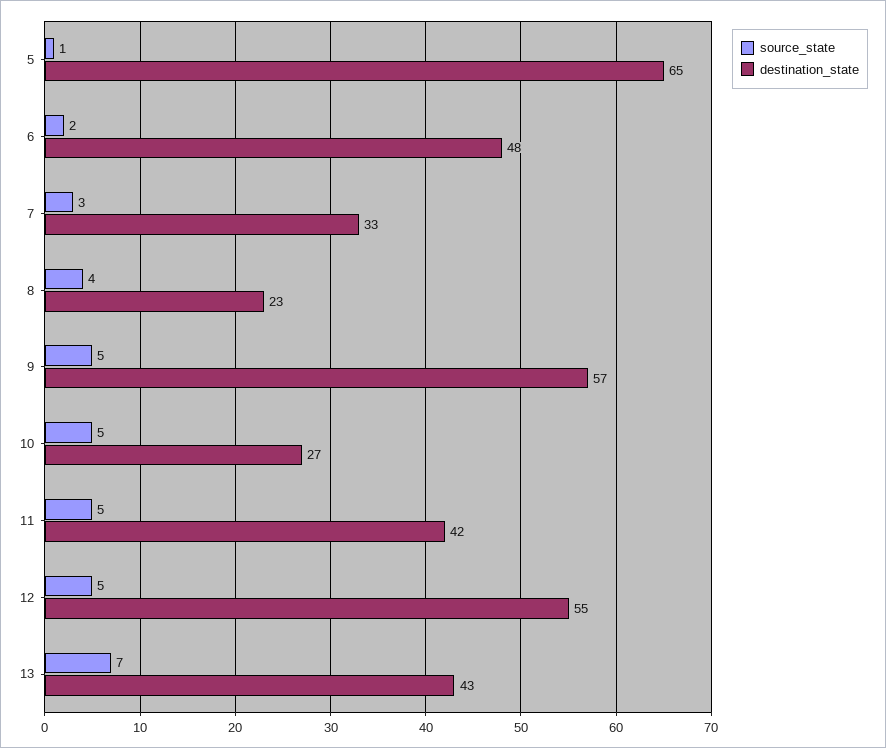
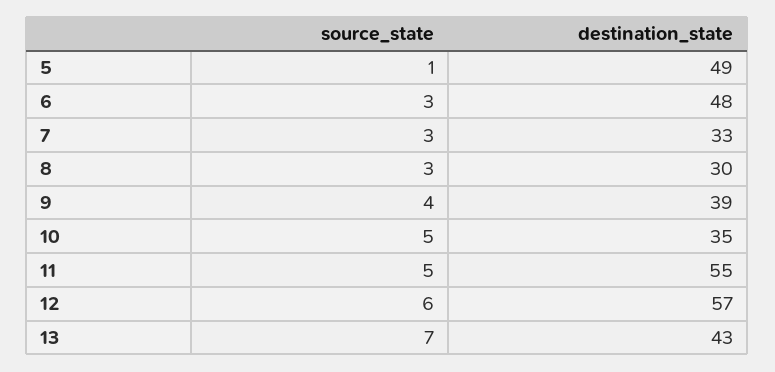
destination_state, 5: 65 -> 49
source_state, 6: 2 -> 3
source_state, 8: 4 -> 3
destination_state, 8: 23 -> 30
source_state, 9: 5 -> 4
destination_state, 9: 57 -> 39
destination_state, 10: 27 -> 35
destination_state, 11: 42 -> 55
source_state, 12: 5 -> 6
destination_state, 12: 55 -> 57

